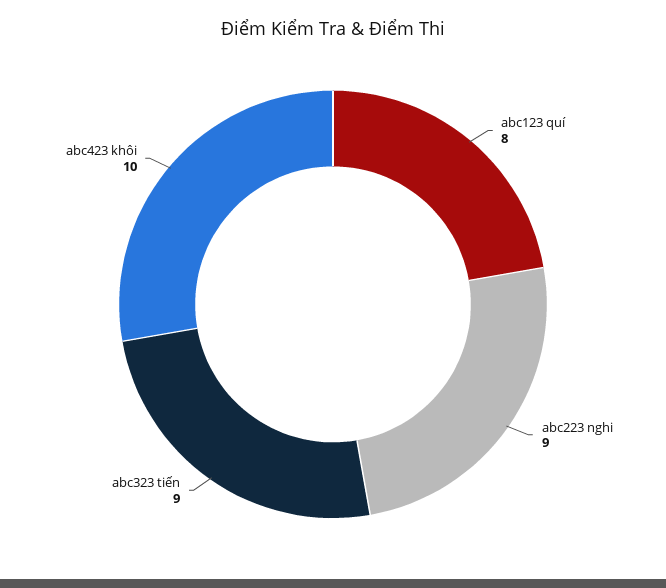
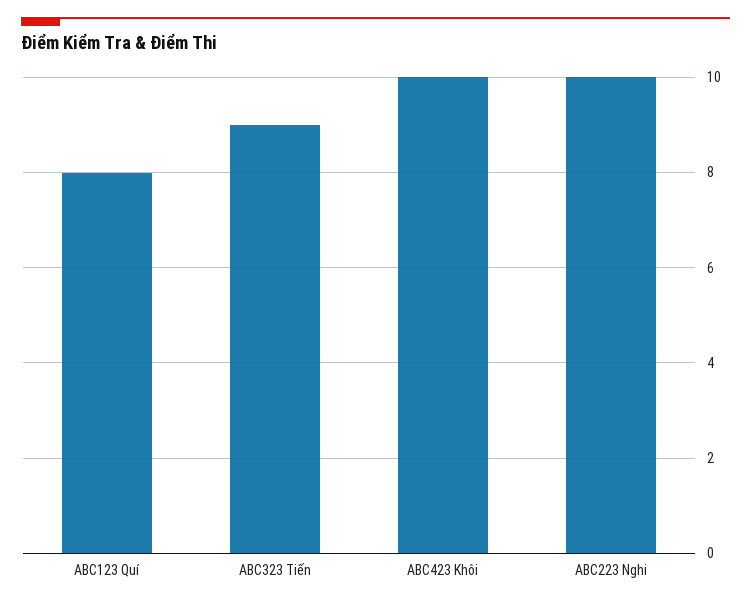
abc223 nghi: 9 -> 10

